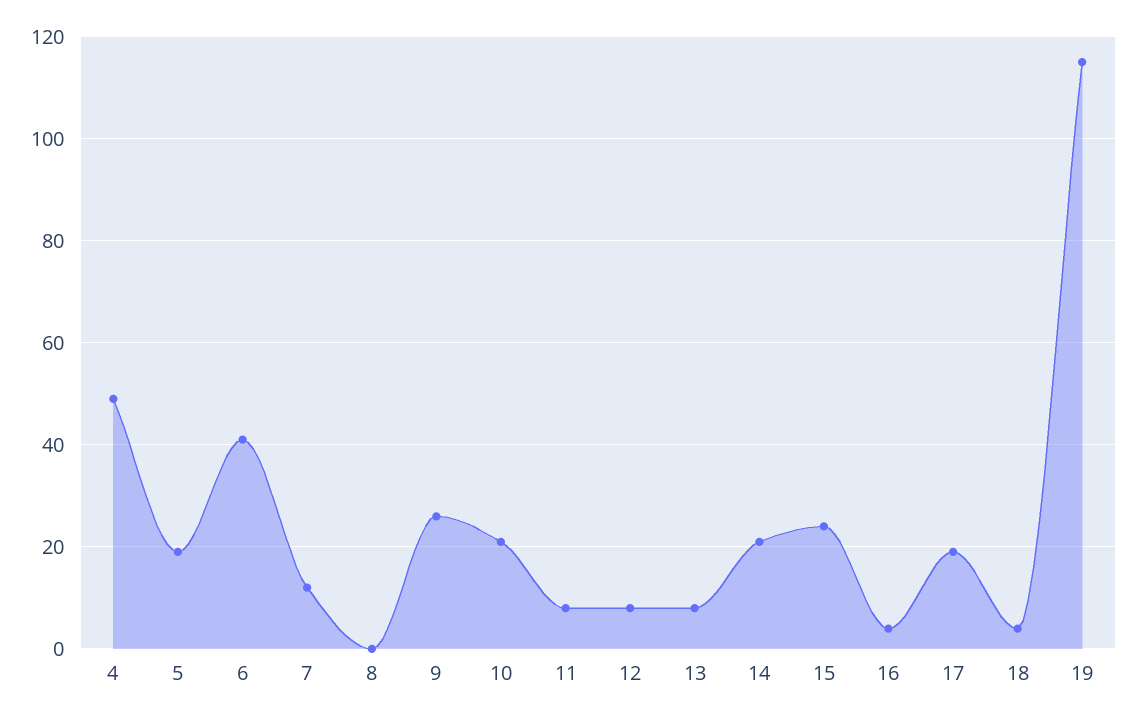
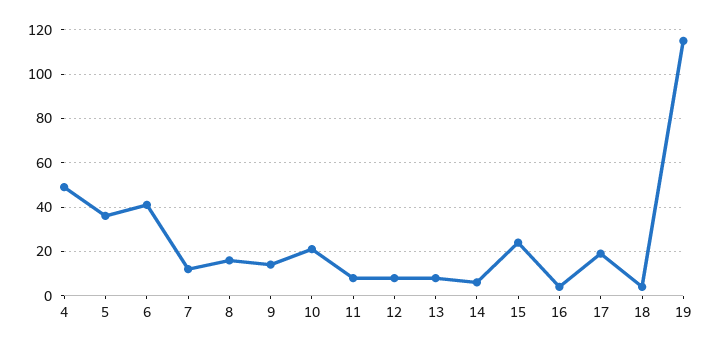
5: 20 -> 35
8: 0 -> 15
9: 25 -> 15
14: 20 -> 5

